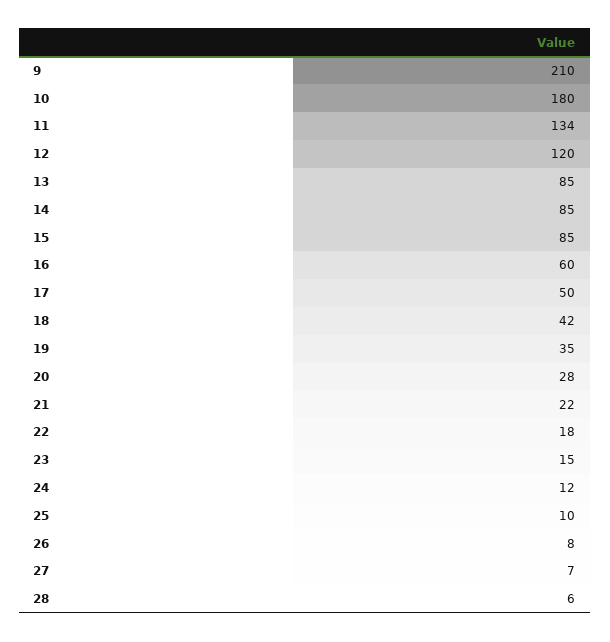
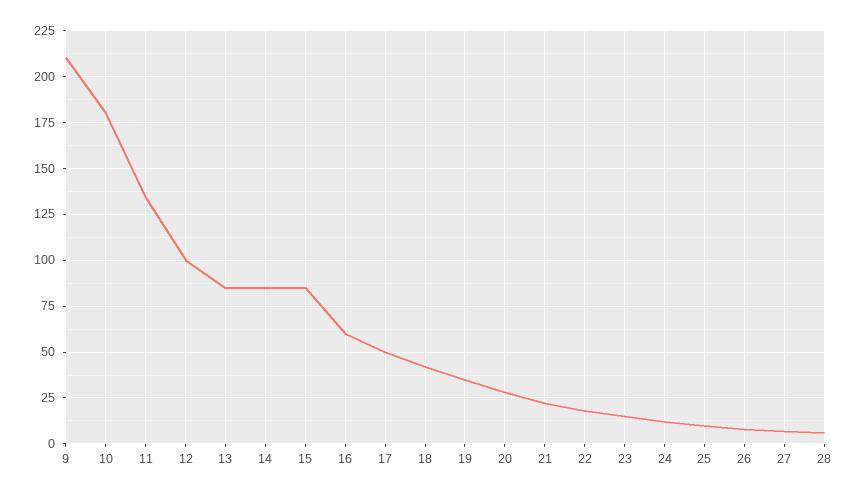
12: 120 -> 100

